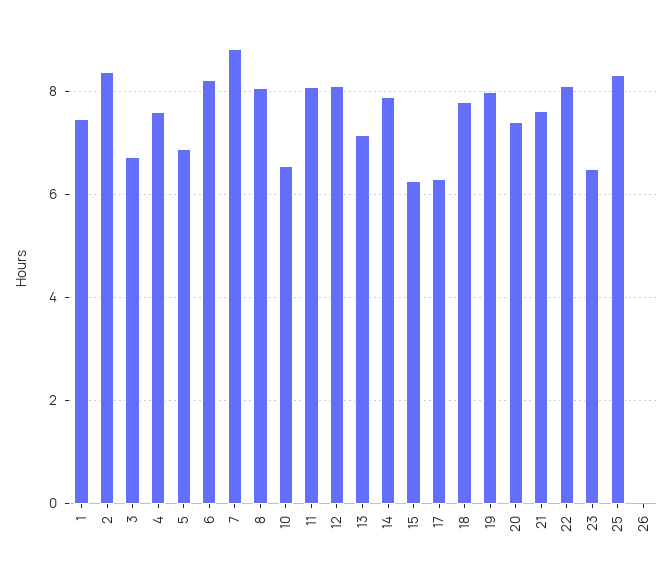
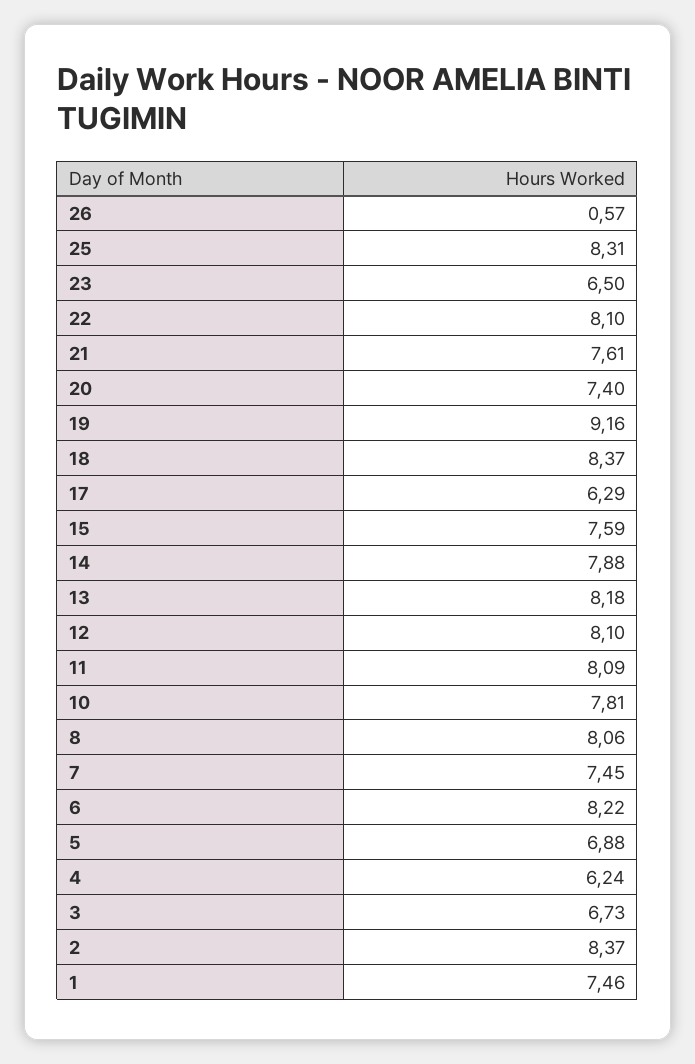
4: 7.6 -> 6.24
7: 8.8 -> 7.45
10: 6.6 -> 7.81
13: 7.2 -> 8.18
15: 6.2 -> 7.59
18: 7.8 -> 8.37
19: 8 -> 9.16
26: 0 -> 0.57

